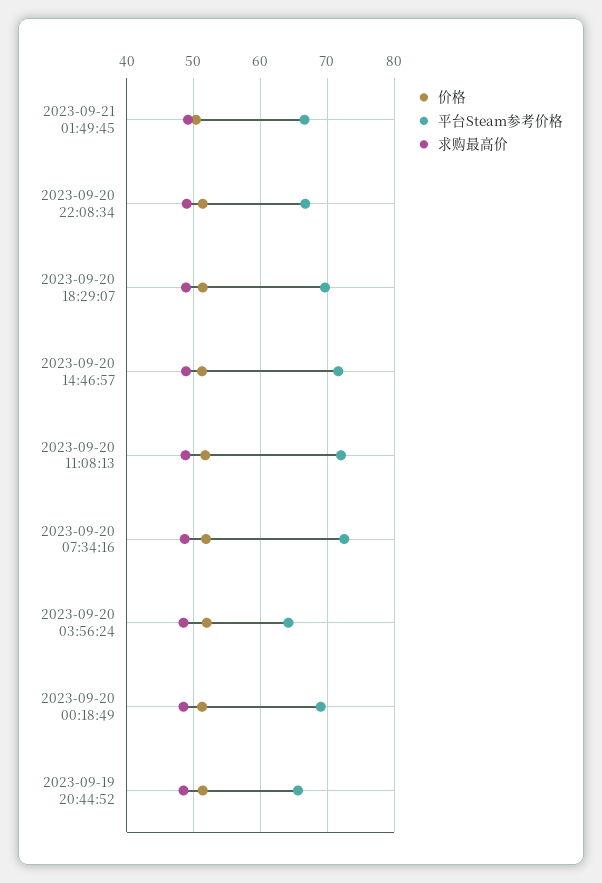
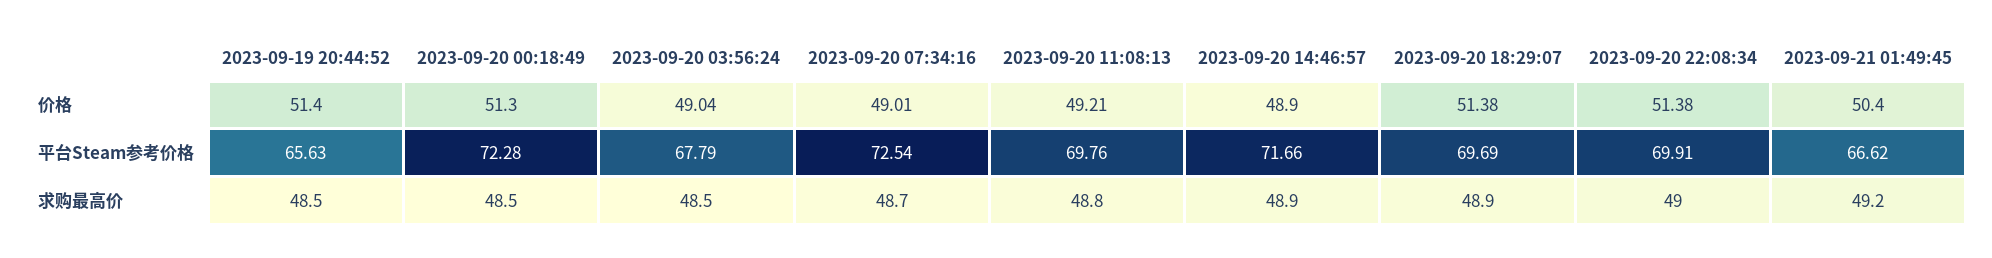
平台Steam参考价格, 2023-09-20 22:08:34: 67 -> 69.91
价格, 2023-09-20 14:46:57: 51 -> 48.9
价格, 2023-09-20 11:08:13: 52 -> 49.21
平台Steam参考价格, 2023-09-20 11:08:13: 72 -> 69.76
价格, 2023-09-20 07:34:16: 52 -> 49.01
价格, 2023-09-20 03:56:24: 52 -> 49.04
平台Steam参考价格, 2023-09-20 03:56:24: 64 -> 67.79
平台Steam参考价格, 2023-09-20 00:18:49: 69 -> 72.28

